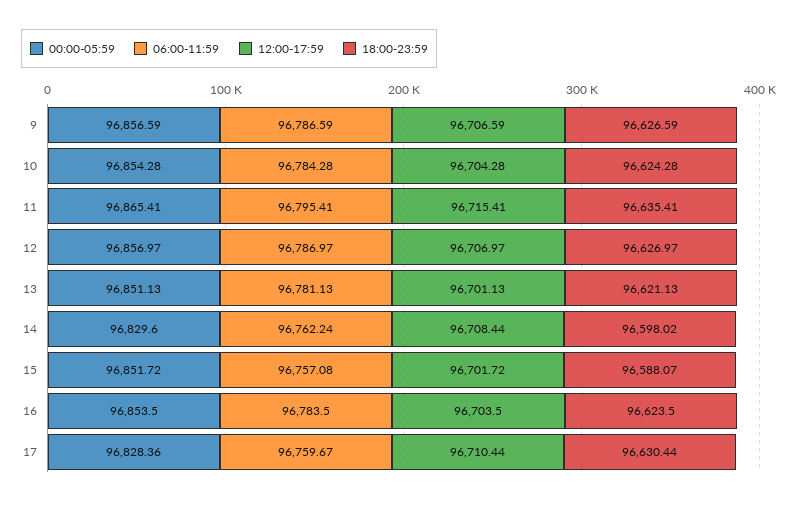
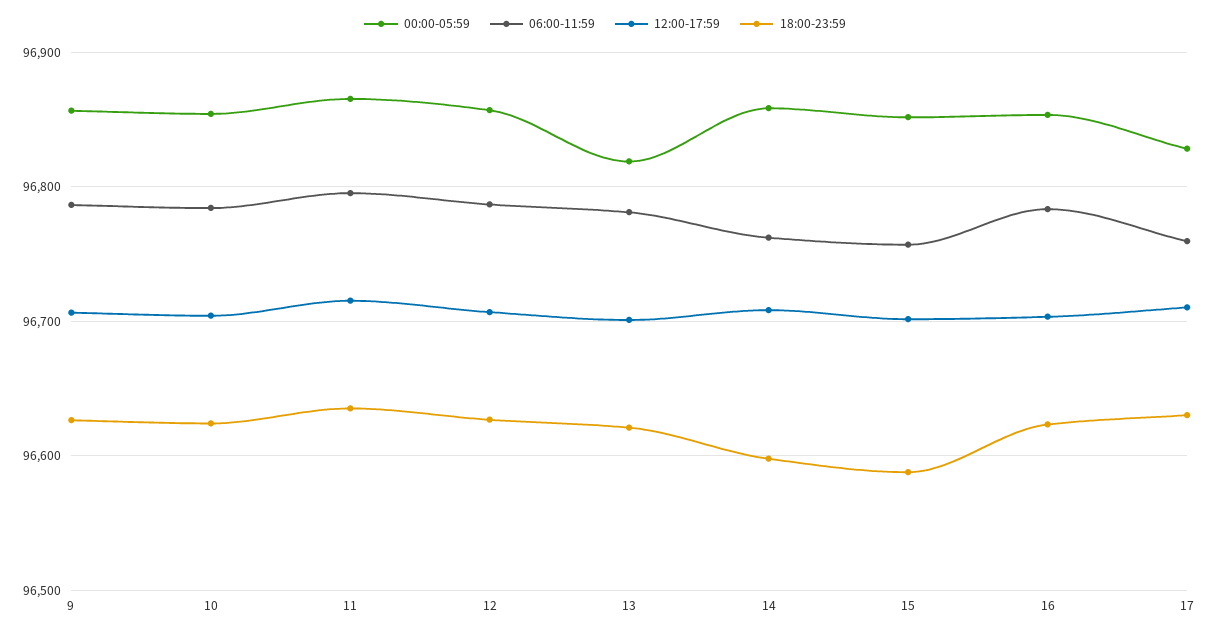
00:00-05:59, 13: 96851.13 -> 96820
00:00-05:59, 14: 96829.6 -> 96860

